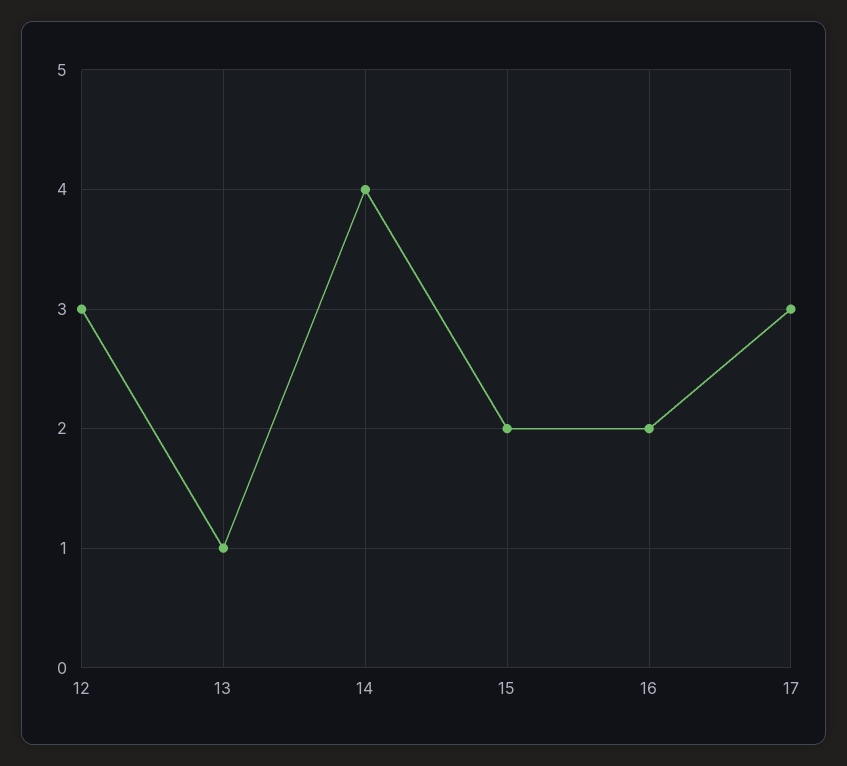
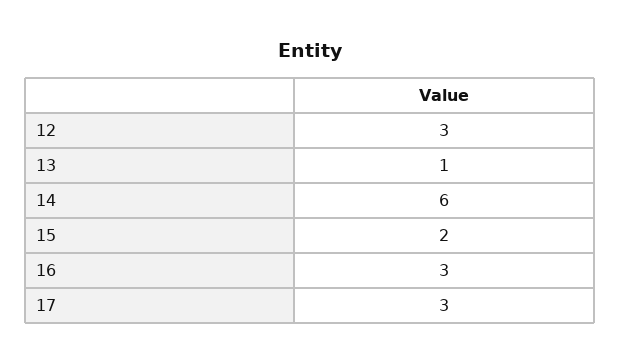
14: 4 -> 6
16: 2 -> 3

